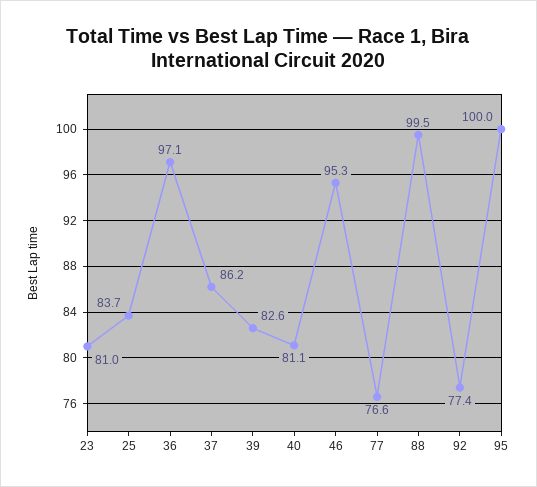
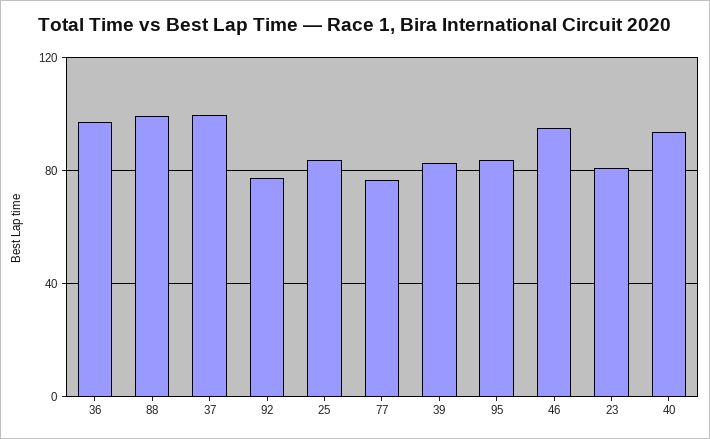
37: 86.2 -> 100
40: 81.1 -> 95
95: 100 -> 85

